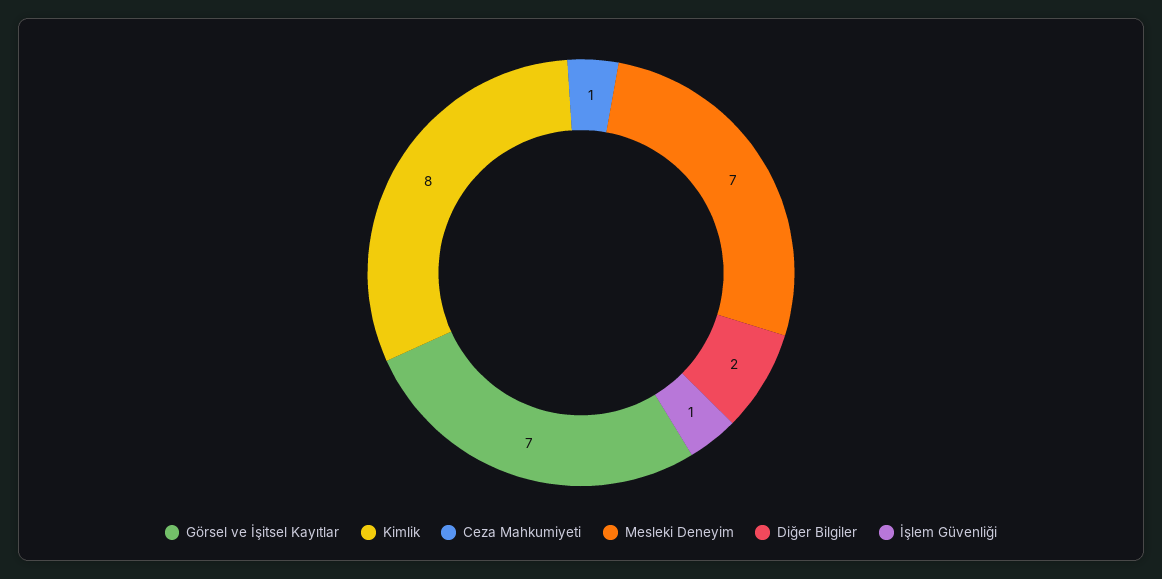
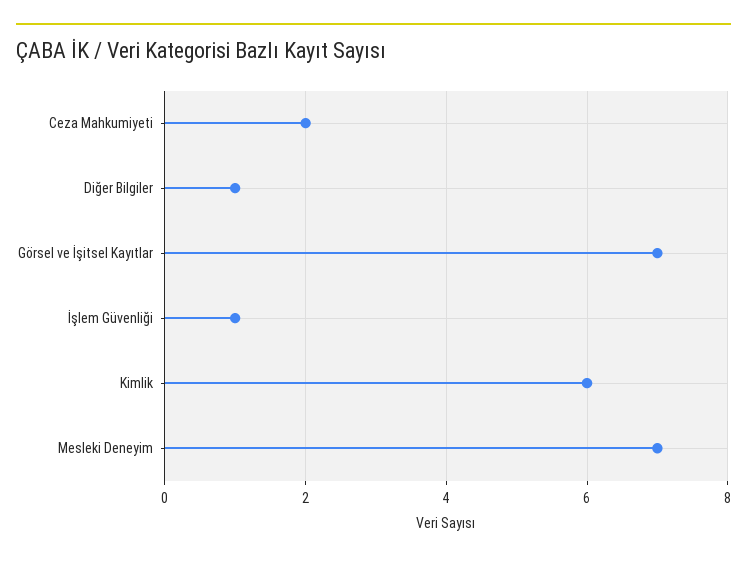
Kimlik: 8 -> 6
Ceza Mahkumiyeti: 1 -> 2
Diğer Bilgiler: 2 -> 1

